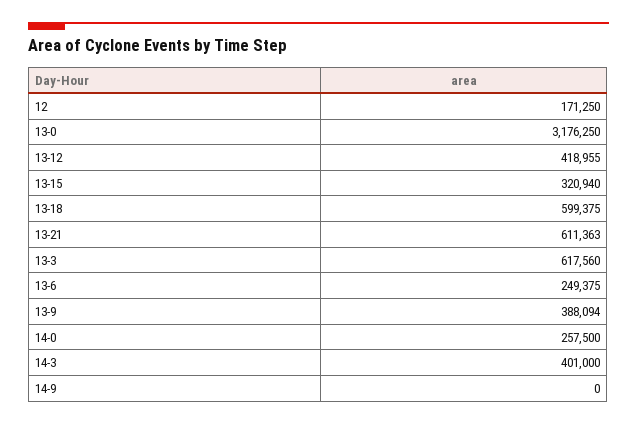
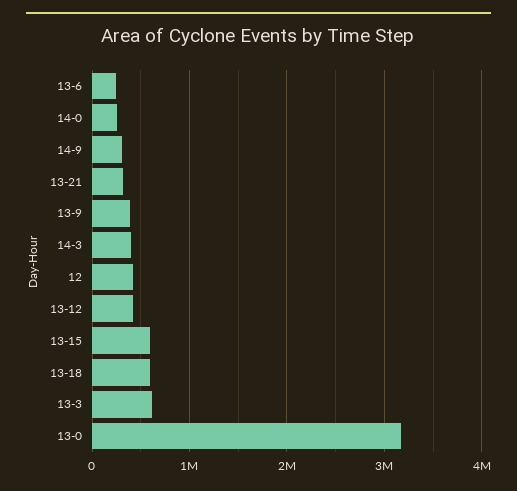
12: 171250 -> 400000
13-15: 320940 -> 600000
13-21: 611363 -> 300000
14-9: 0 -> 300000

